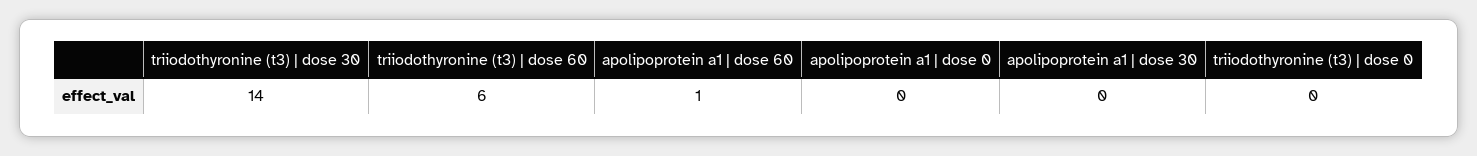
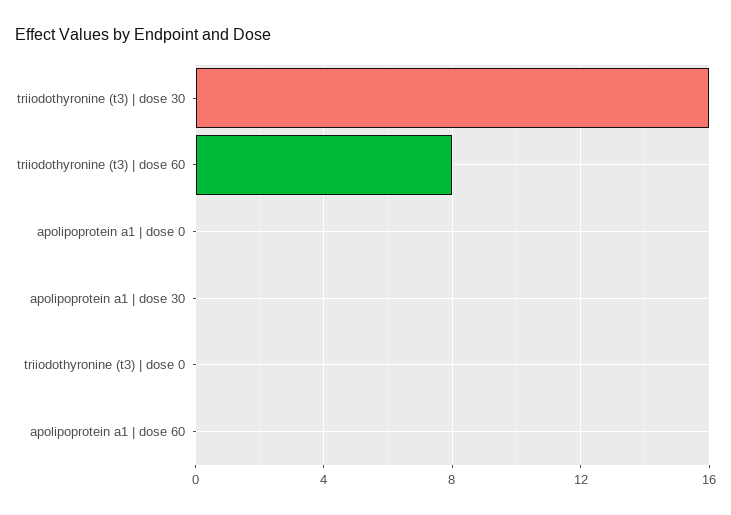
triiodothyronine (t3) | dose 30: 14 -> 16
triiodothyronine (t3) | dose 60: 6 -> 8
apolipoprotein a1 | dose 60: 1 -> 0

